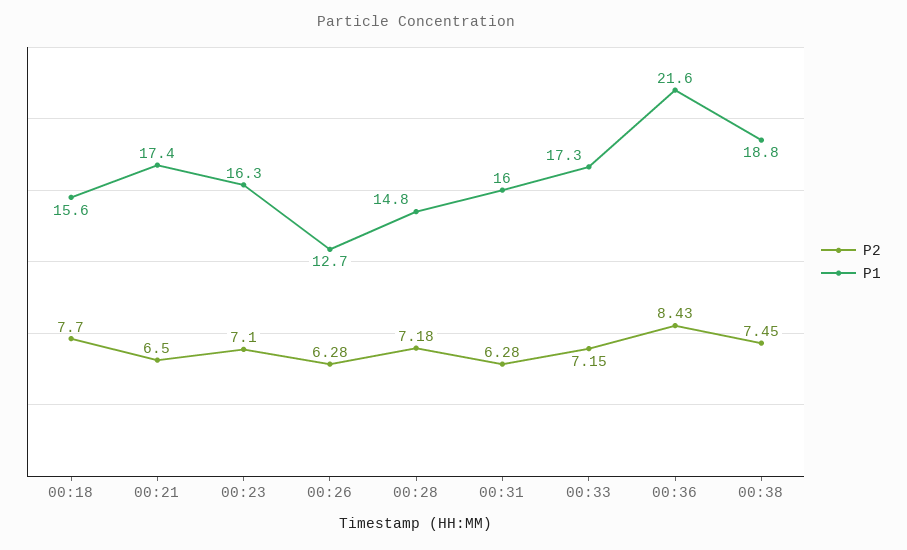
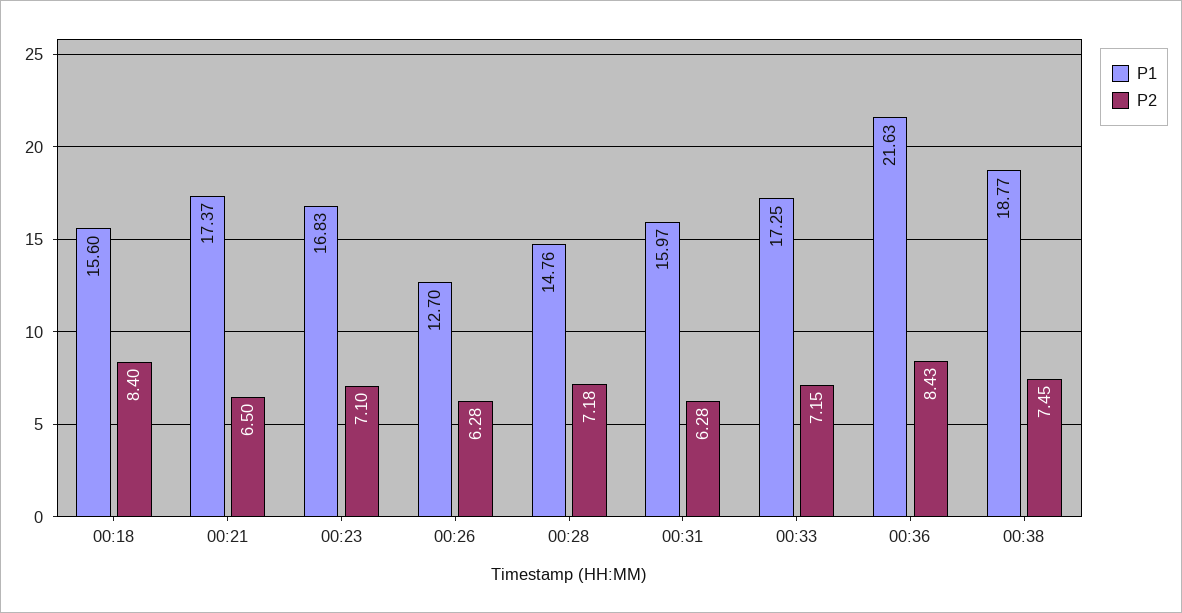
P2, 00:18: 7.7 -> 8.4
P1, 00:23: 16.3 -> 16.83

